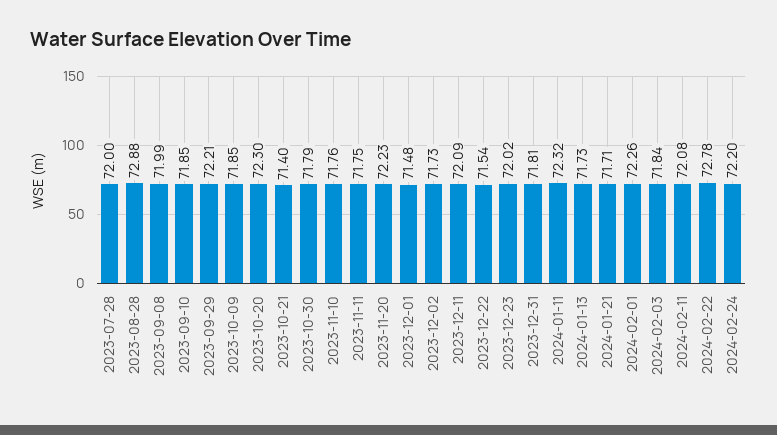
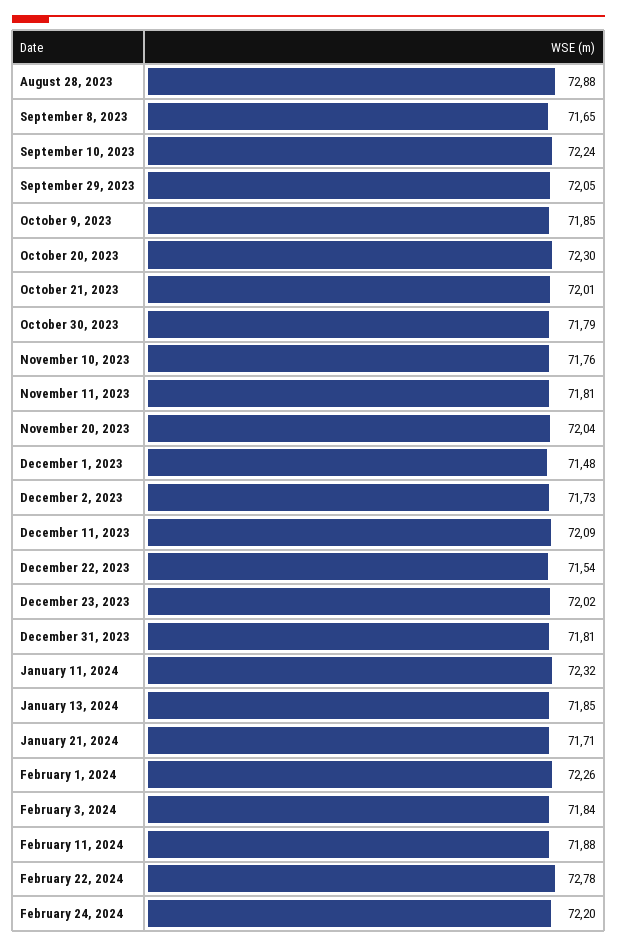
2023-07-28: 72 -> none
2023-09-08: 71.99 -> 71.65
2023-09-10: 71.85 -> 72.24
2023-09-29: 72.21 -> 72.05
2023-10-21: 71.4 -> 72.01
2023-11-11: 71.75 -> 71.81
2023-11-20: 72.23 -> 72.04
2024-01-13: 71.73 -> 71.85
2024-02-11: 72.08 -> 71.88

